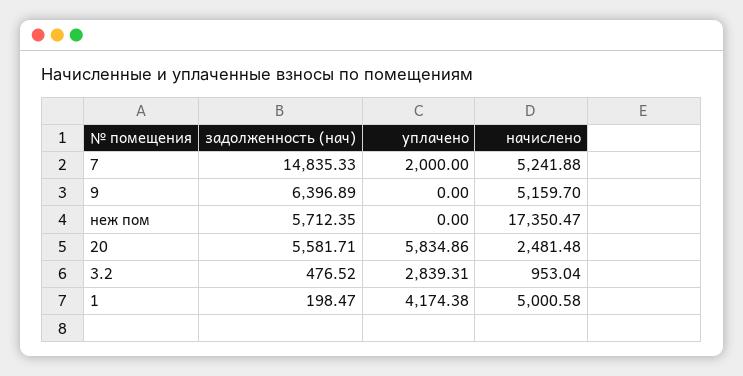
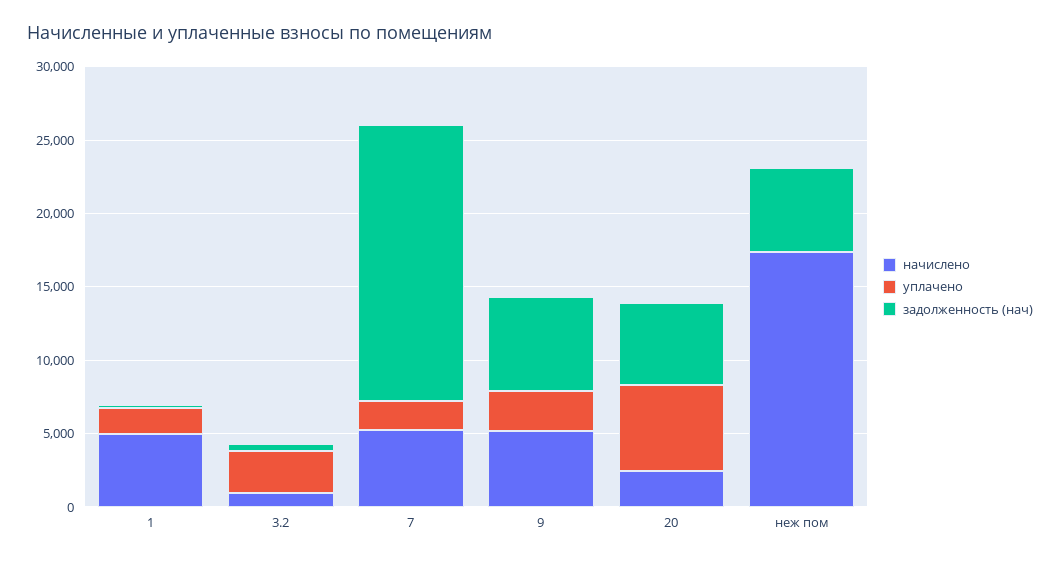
задолженность (нач), 7: 14835.33 -> 19000
уплачено, 9: 0 -> 3000
уплачено, 1: 4174.38 -> 2000

